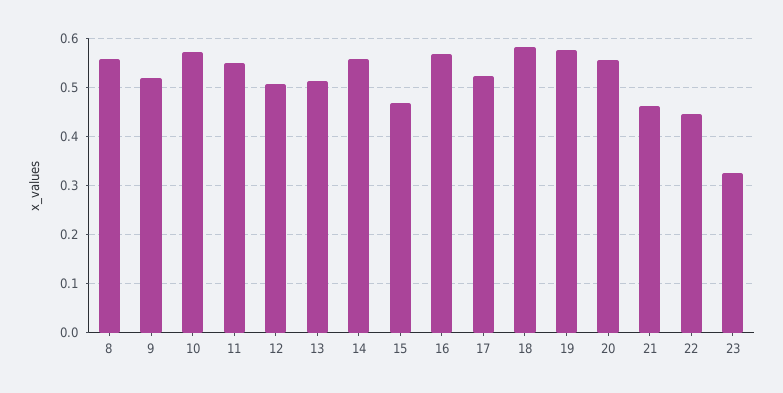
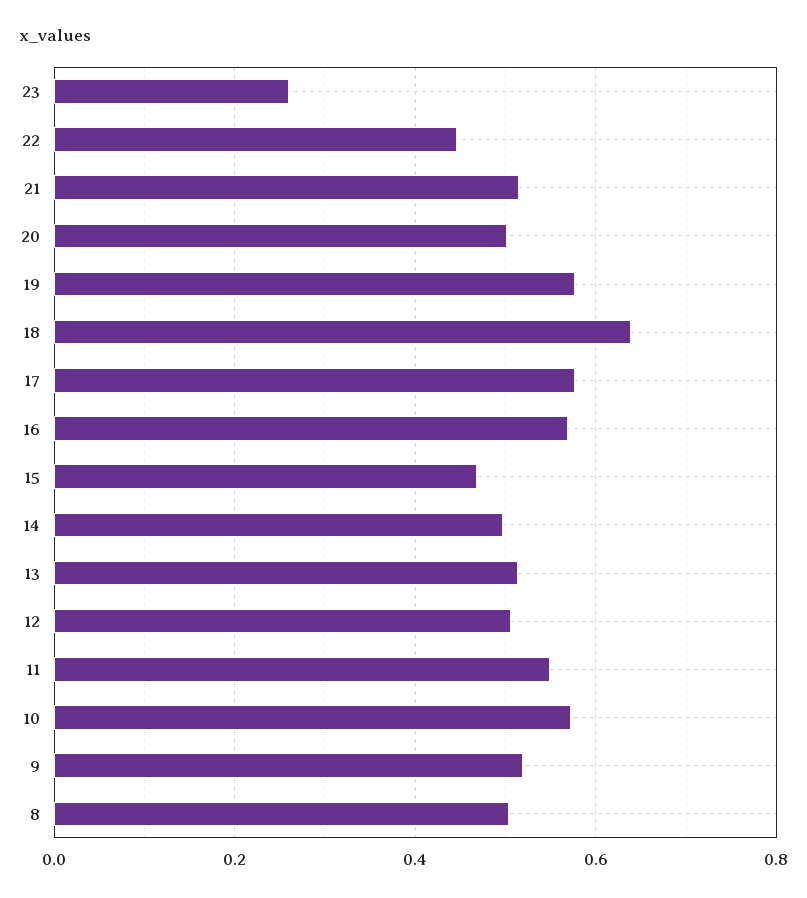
8: 0.56 -> 0.5
14: 0.56 -> 0.5
17: 0.52 -> 0.58
18: 0.58 -> 0.64
20: 0.56 -> 0.5
21: 0.46 -> 0.52
23: 0.32 -> 0.26

